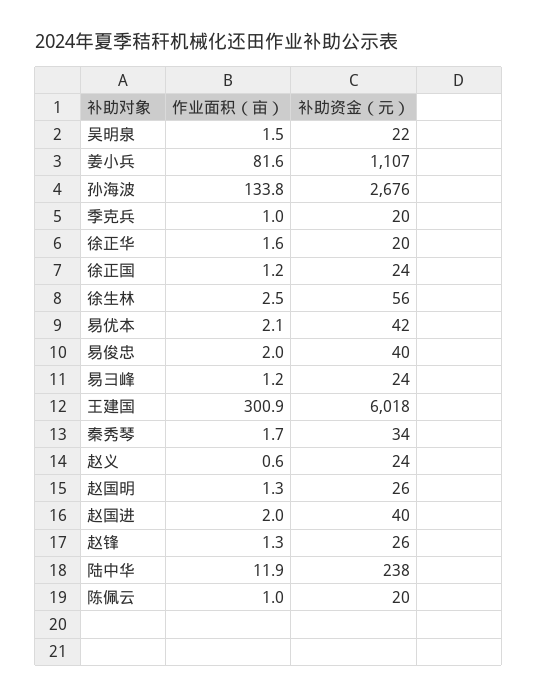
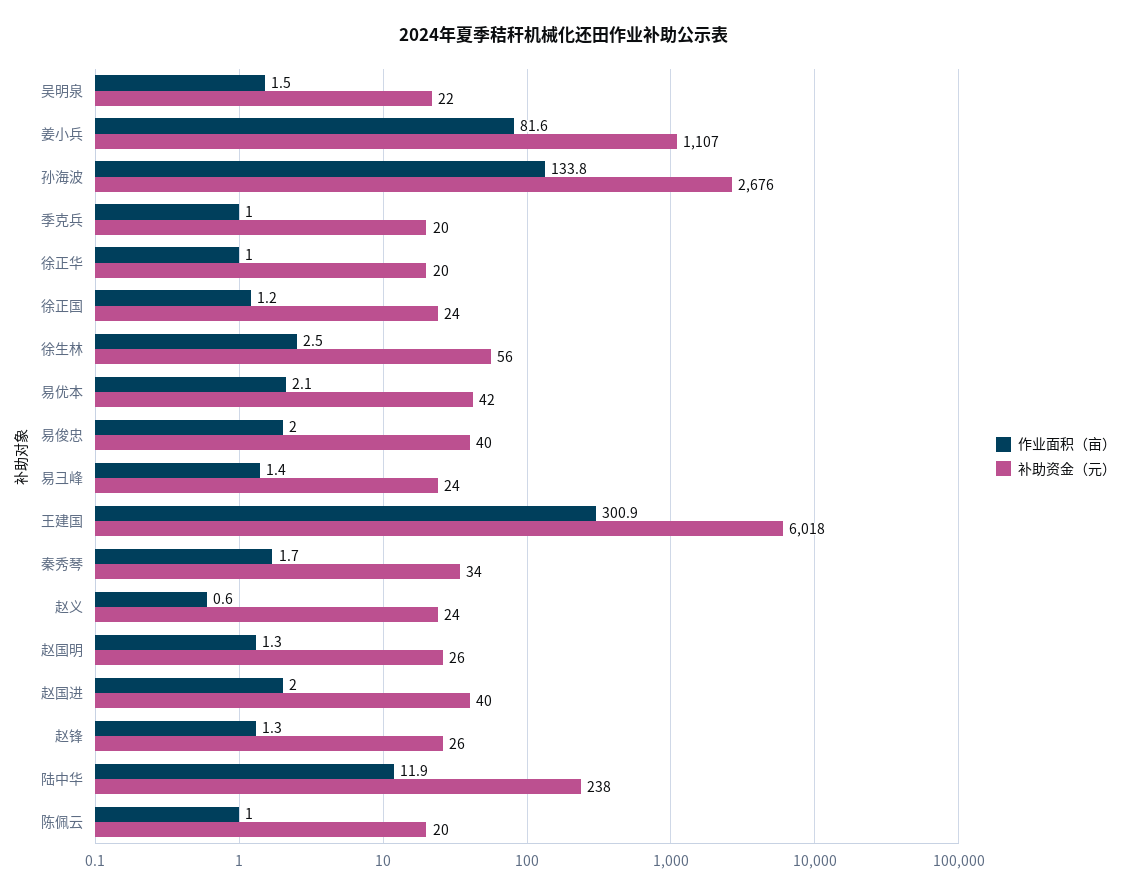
作业面积（亩）, 徐正华: 1.6 -> 1
作业面积（亩）, 易彐峰: 1.2 -> 1.4

